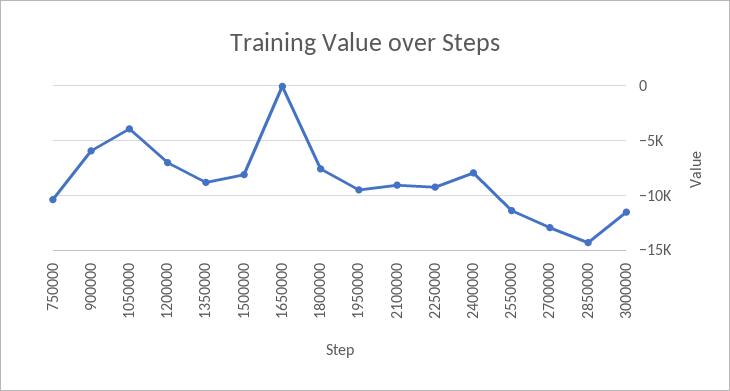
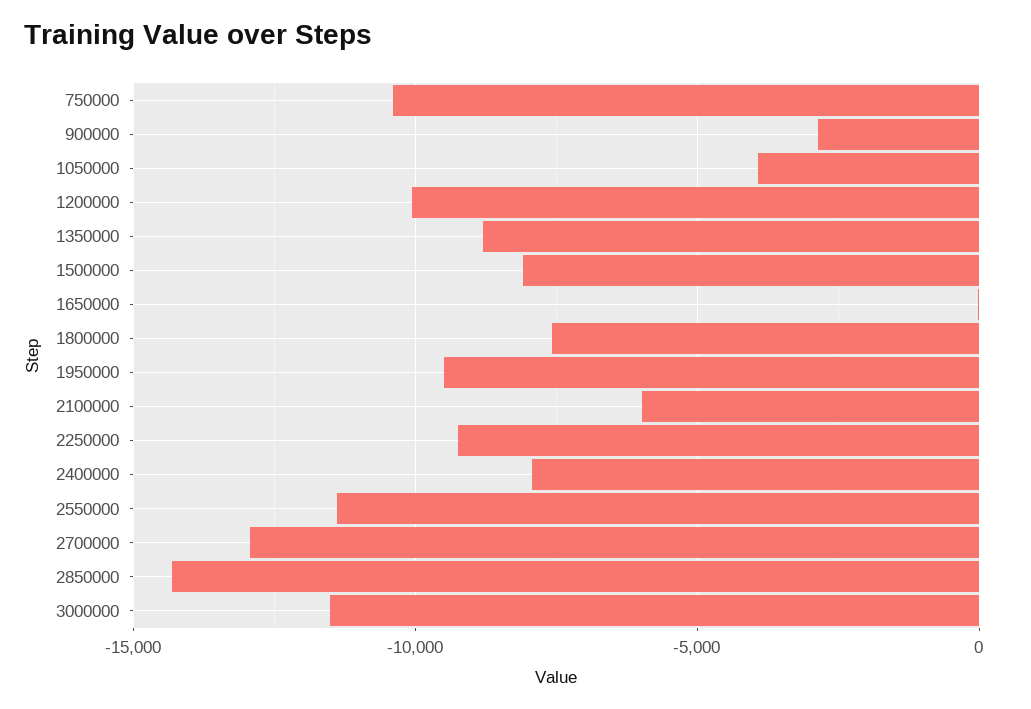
900000: -6000 -> -3000
1200000: -7000 -> -10000
2100000: -9000 -> -6000

